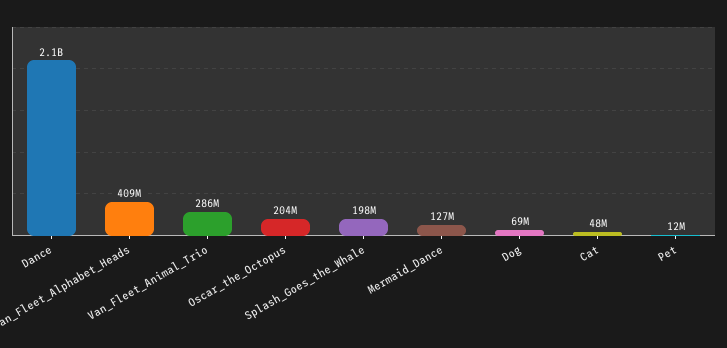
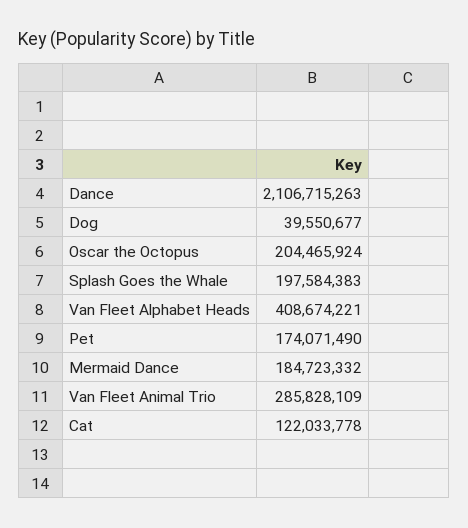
Mermaid_Dance: 127000000 -> 184723332
Dog: 69000000 -> 39550677
Cat: 48000000 -> 122033778
Pet: 12000000 -> 174071490

